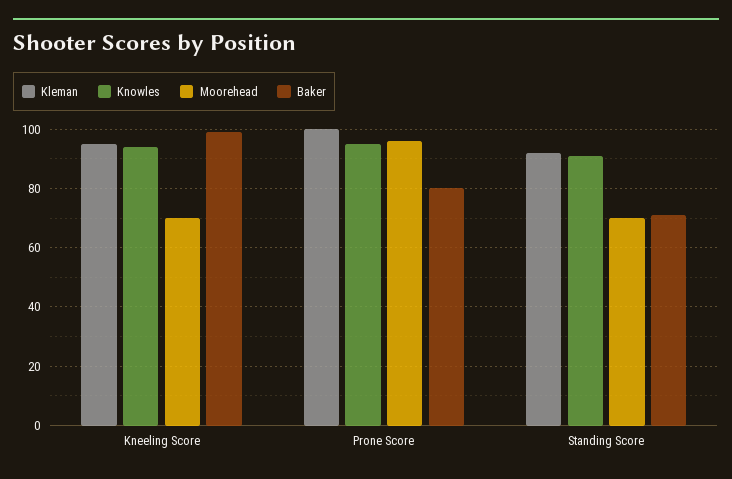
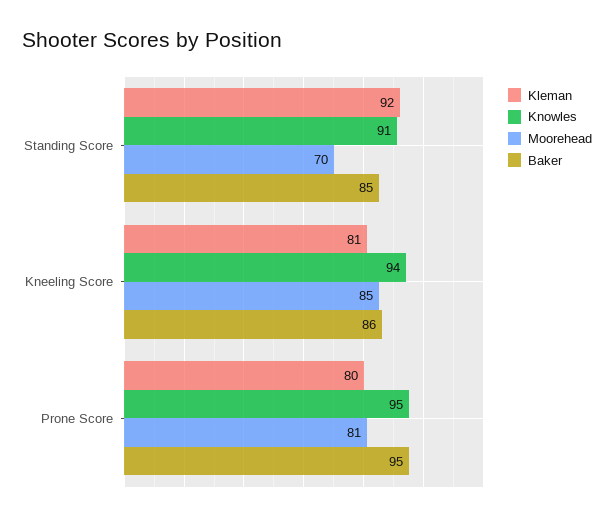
Kleman, Kneeling Score: 95 -> 81
Moorehead, Kneeling Score: 70 -> 85
Baker, Kneeling Score: 100 -> 86
Kleman, Prone Score: 100 -> 80
Moorehead, Prone Score: 95 -> 81
Baker, Prone Score: 80 -> 95
Baker, Standing Score: 70 -> 85

